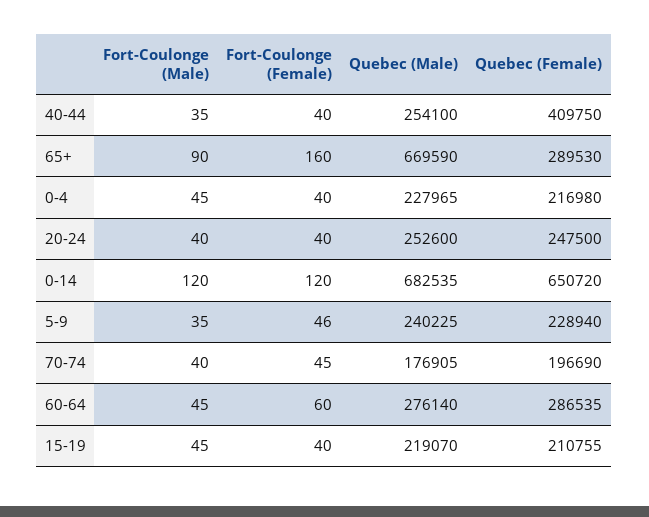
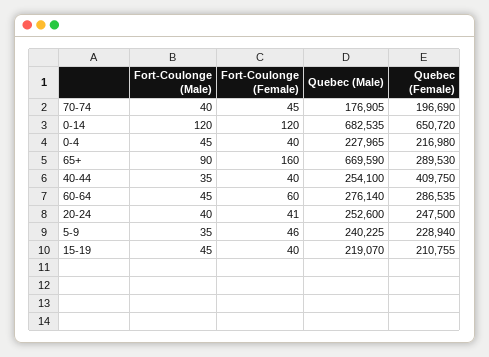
Fort-Coulonge (Female), 20-24: 40 -> 41

